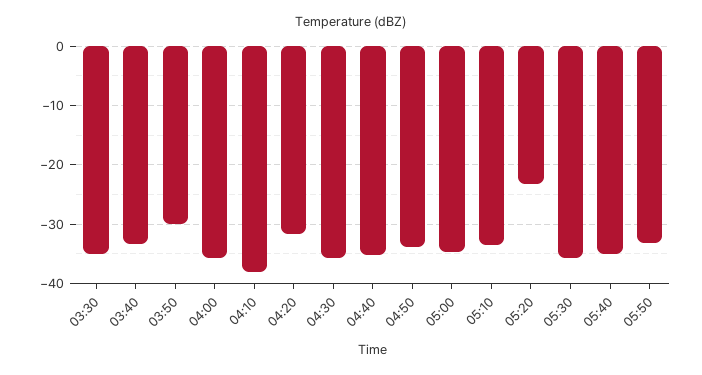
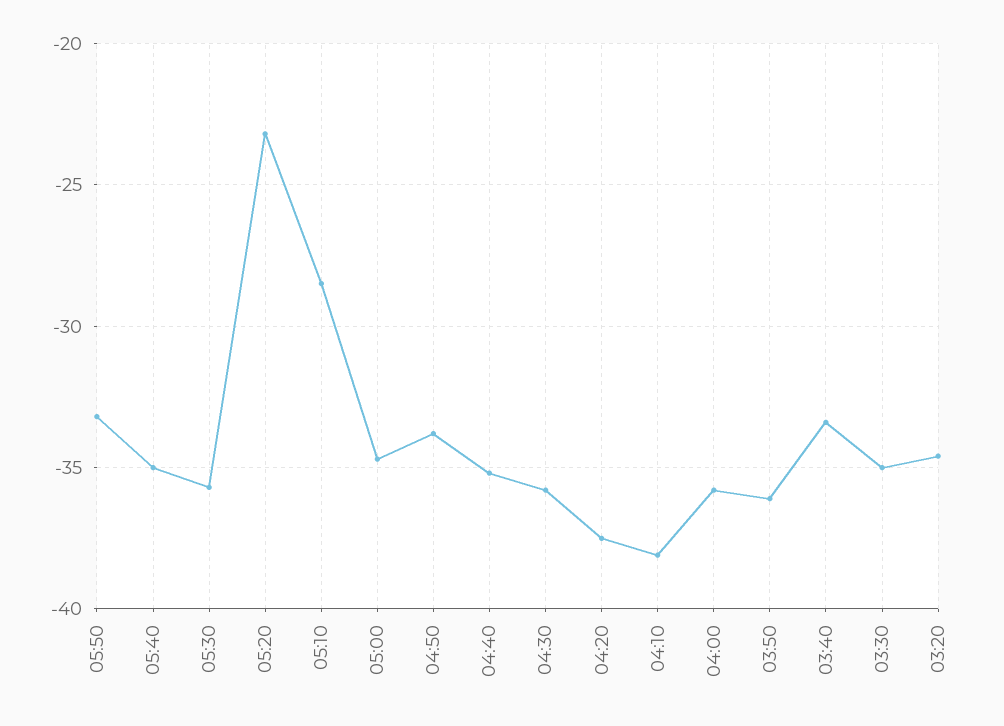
03:50: -30 -> -36
04:20: -32 -> -37.5
05:10: -34 -> -28.5
03:20: none -> -34.5

